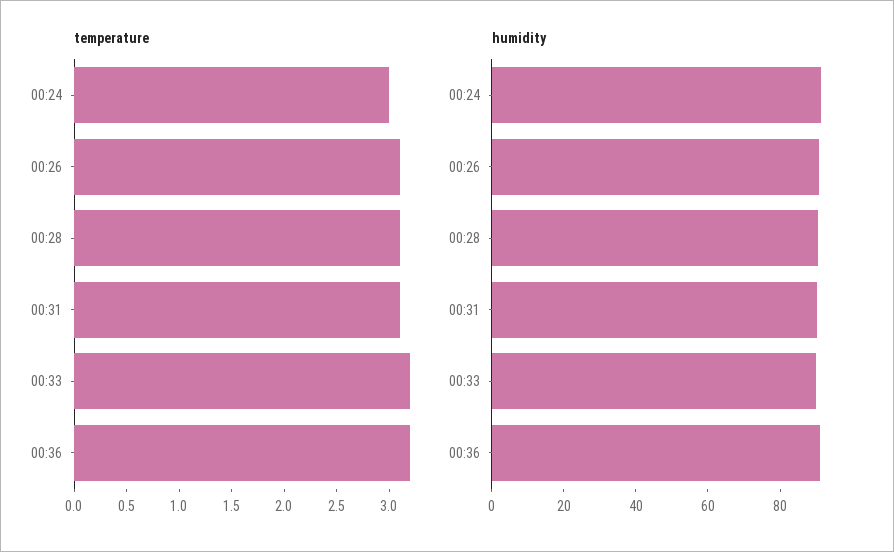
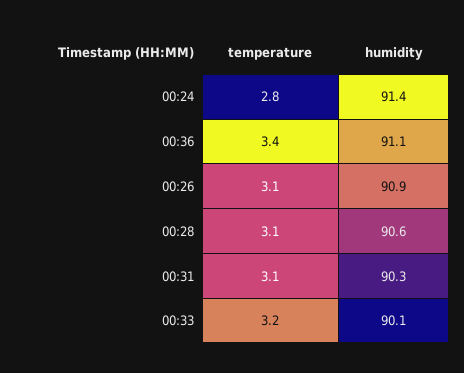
temperature, 00:24: 3 -> 2.8
temperature, 00:36: 3.2 -> 3.4

